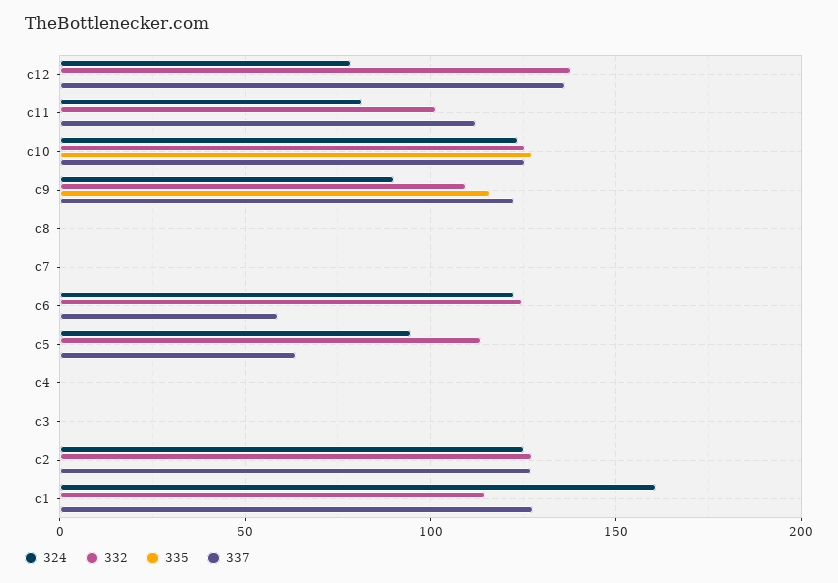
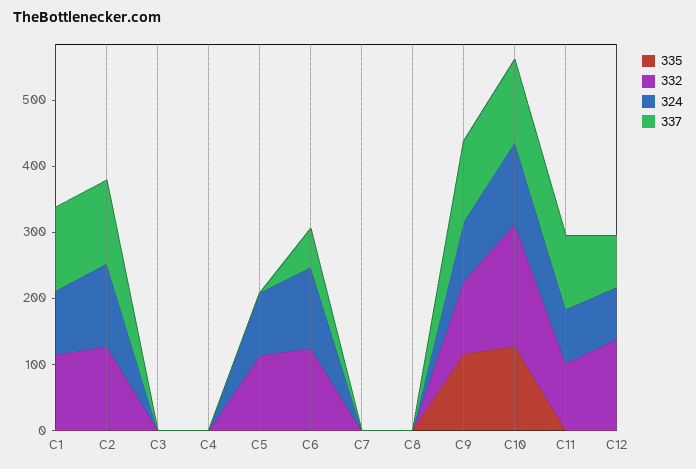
337, c12: 135 -> 80
332, c10: 125 -> 180
337, c5: 65 -> 0
324, c1: 160 -> 100

